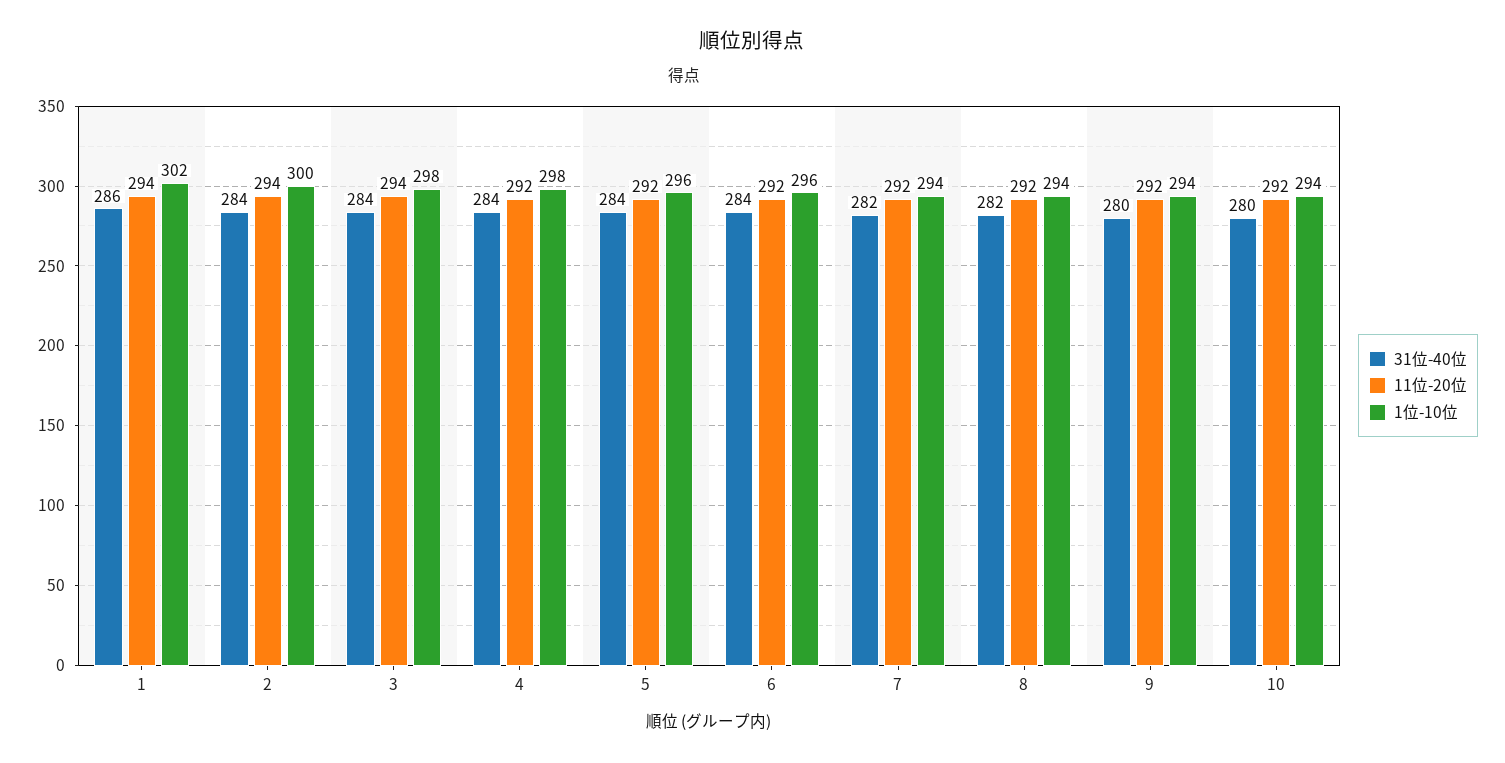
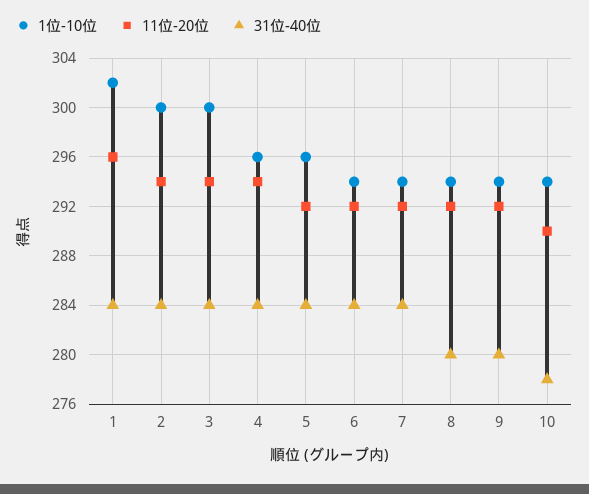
31位-40位, 1: 286 -> 284
11位-20位, 1: 294 -> 296
1位-10位, 3: 298 -> 300
11位-20位, 4: 292 -> 294
1位-10位, 4: 298 -> 296
1位-10位, 6: 296 -> 294
31位-40位, 7: 282 -> 284
31位-40位, 8: 282 -> 280
31位-40位, 10: 280 -> 278
11位-20位, 10: 292 -> 290

